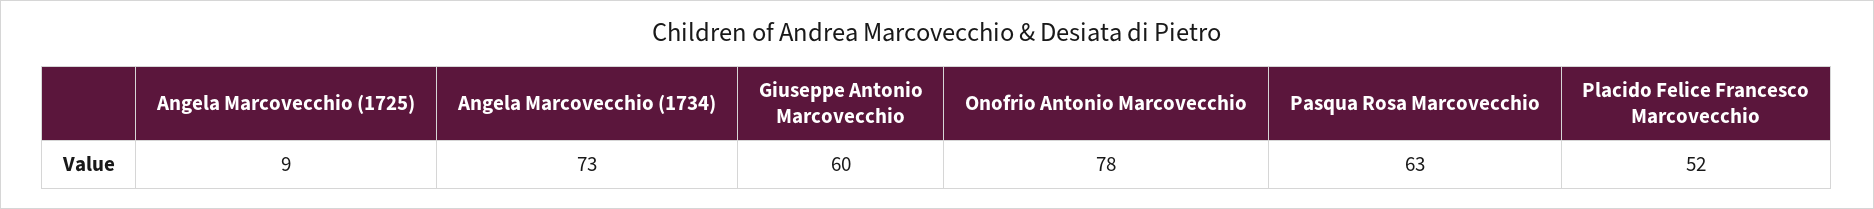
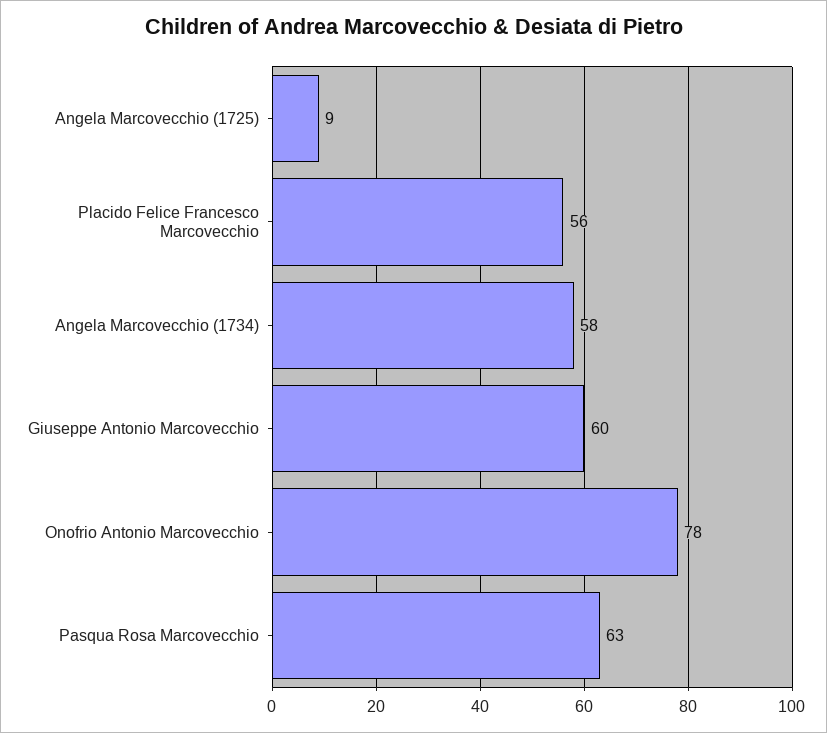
Angela Marcovecchio (1734): 73 -> 58
Placido Felice Francesco Marcovecchio: 52 -> 56

